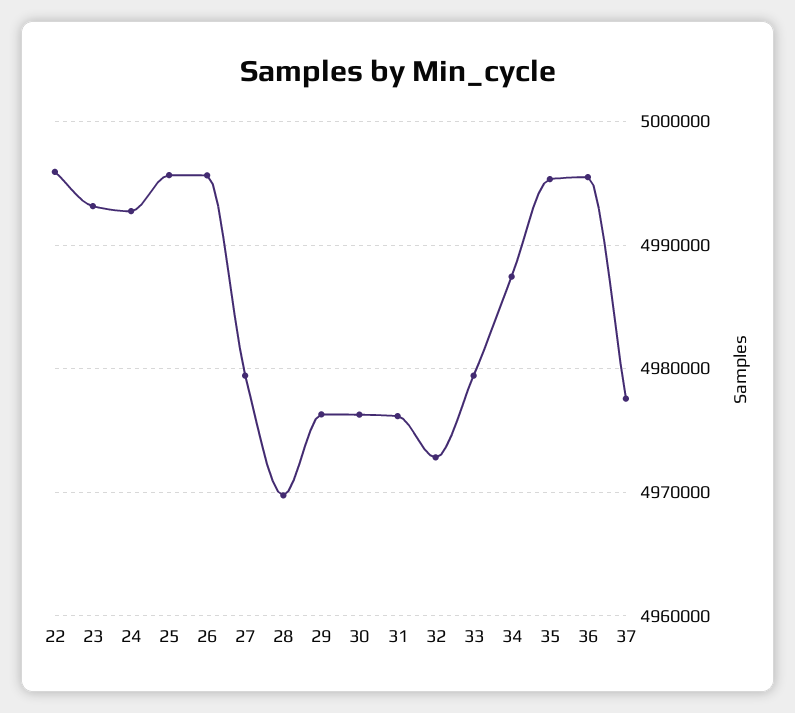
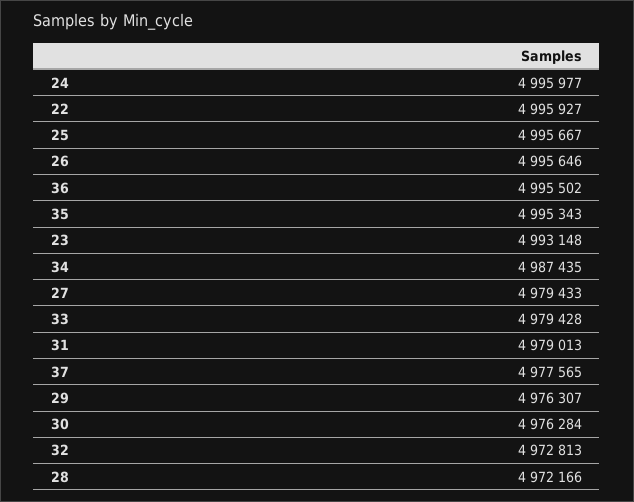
24: 4993000 -> 4995977
28: 4970000 -> 4972166
31: 4976000 -> 4979013

